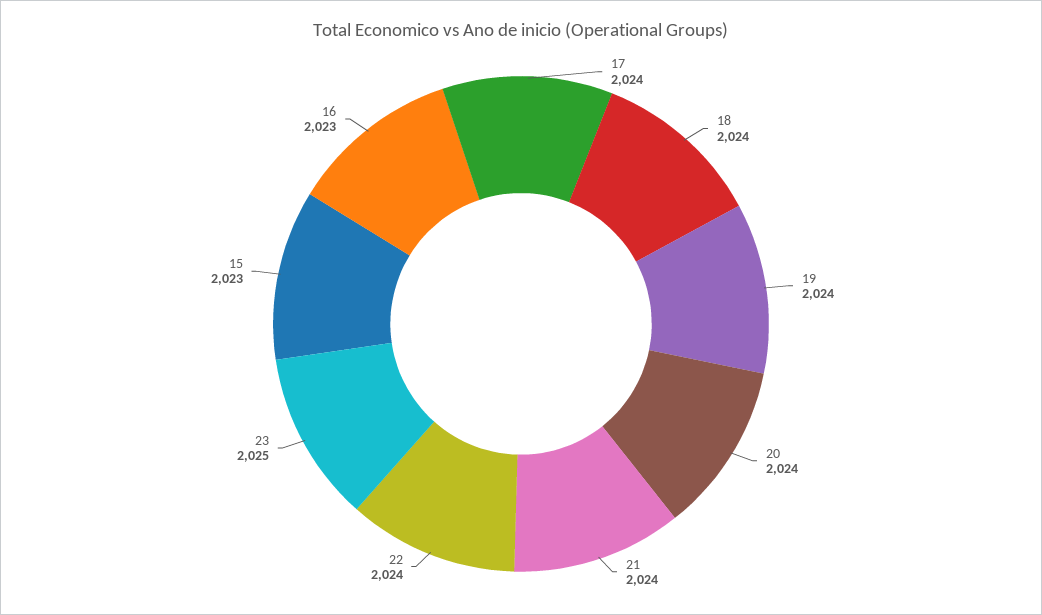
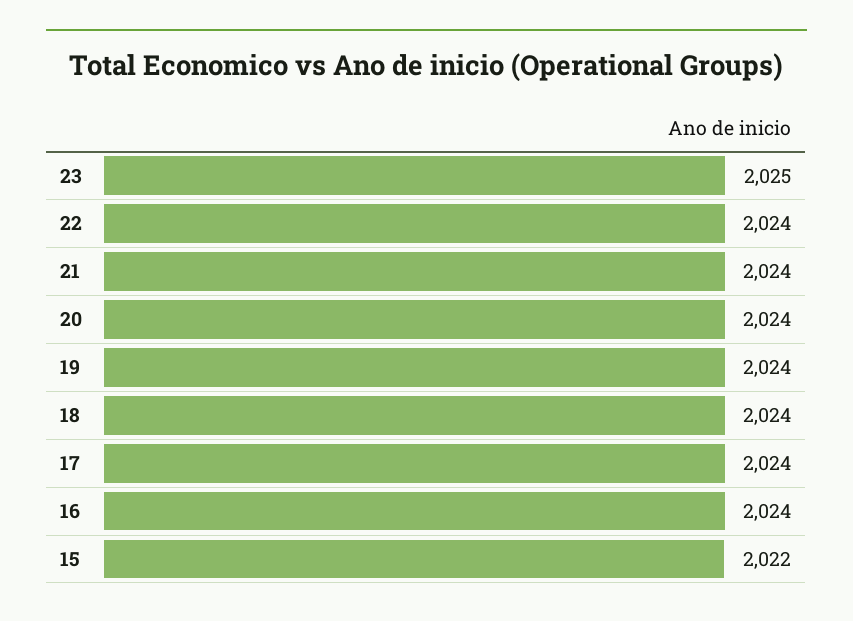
15: 2023 -> 2022
16: 2023 -> 2024

